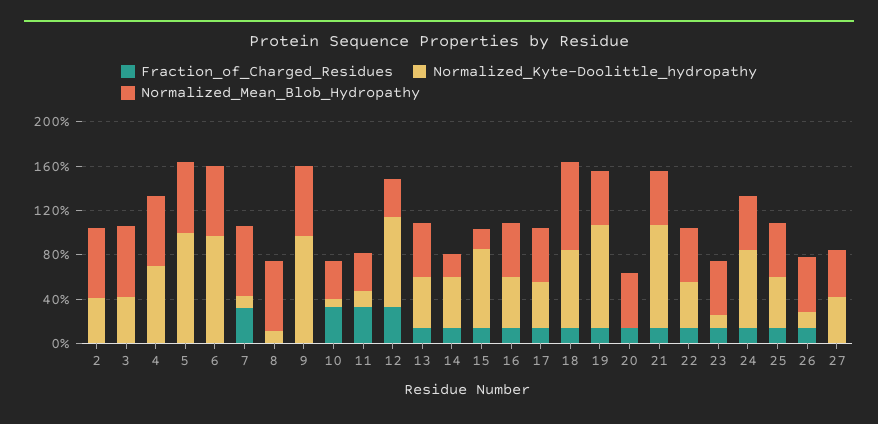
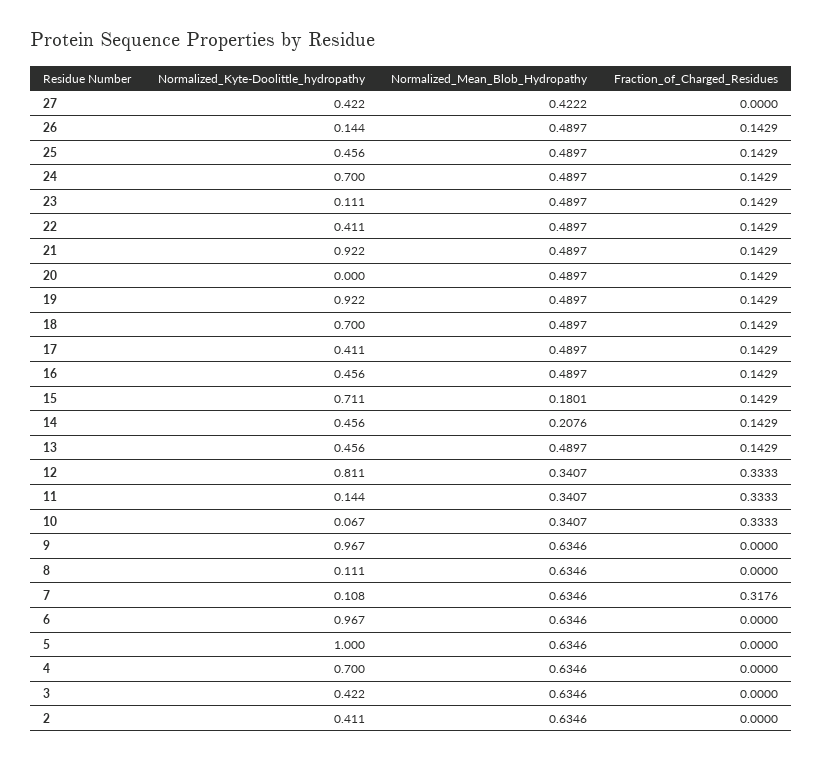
Normalized_Mean_Blob_Hydropathy, 18: 0.8 -> 0.4897

